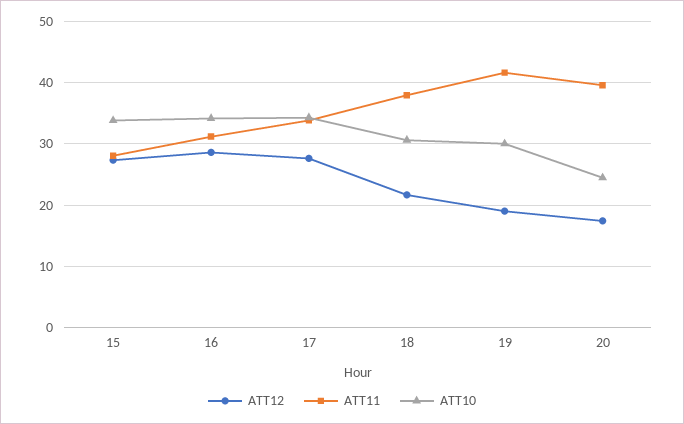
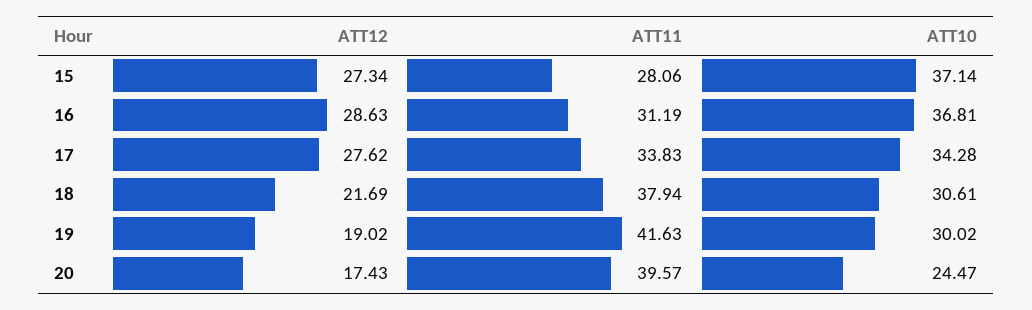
ATT10, 15: 34 -> 37.14
ATT10, 16: 34 -> 36.81

